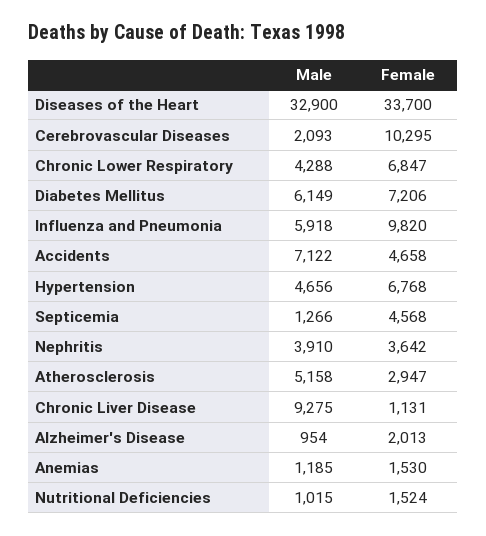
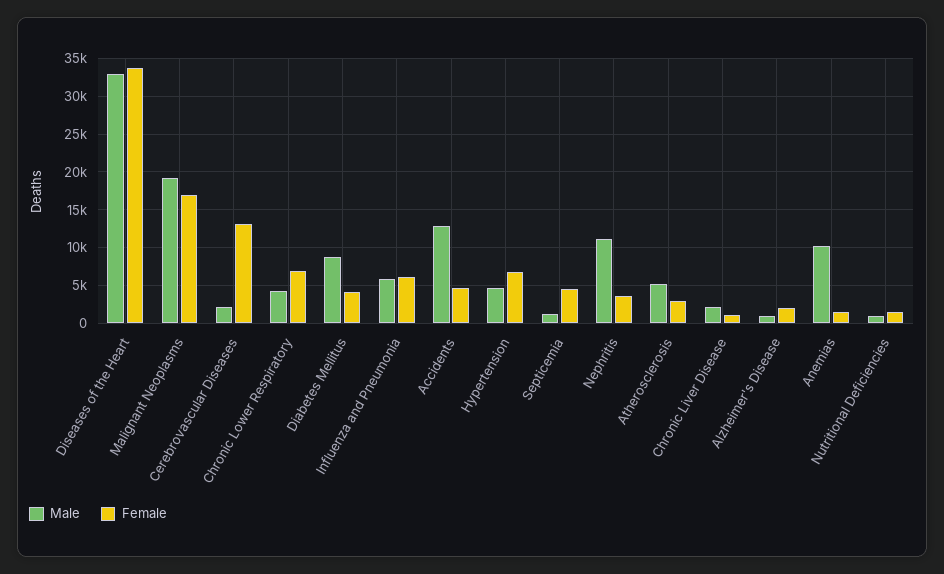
Female, Cerebrovascular Diseases: 10295 -> 13000
Male, Diabetes Mellitus: 6149 -> 9000
Female, Diabetes Mellitus: 7206 -> 4000
Female, Influenza and Pneumonia: 9820 -> 6000
Male, Accidents: 7122 -> 13000
Male, Nephritis: 3910 -> 11000
Male, Chronic Liver Disease: 9275 -> 2000
Male, Anemias: 1185 -> 10000
Male, Malignant Neoplasms: none -> 19000
Female, Malignant Neoplasms: none -> 17000

